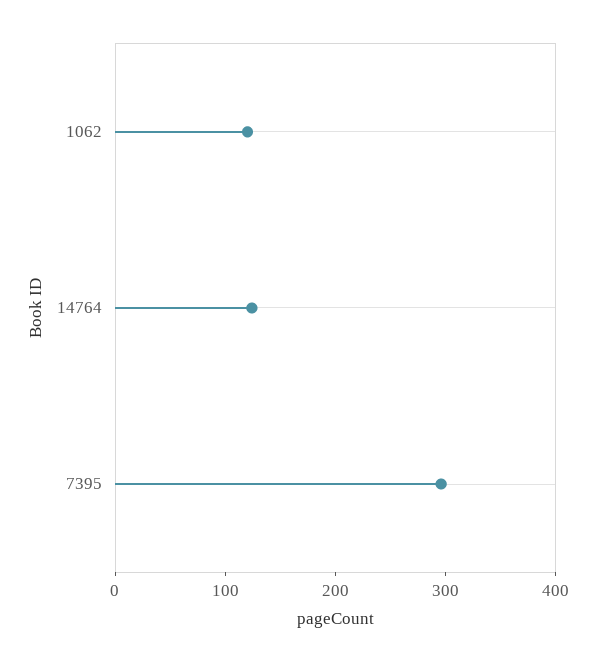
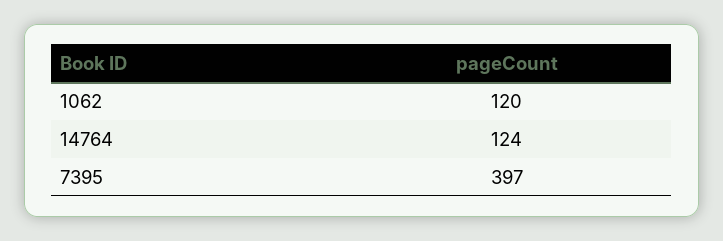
7395: 300 -> 397

